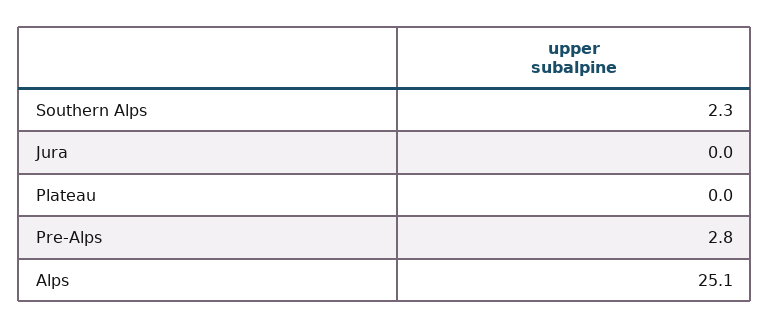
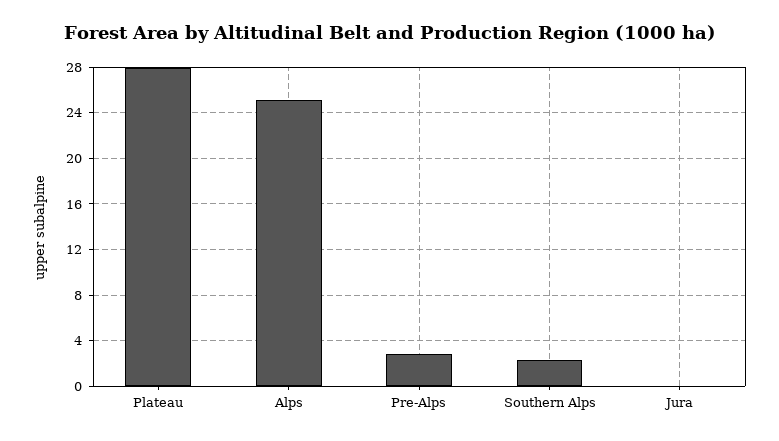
Plateau: 0 -> 28

